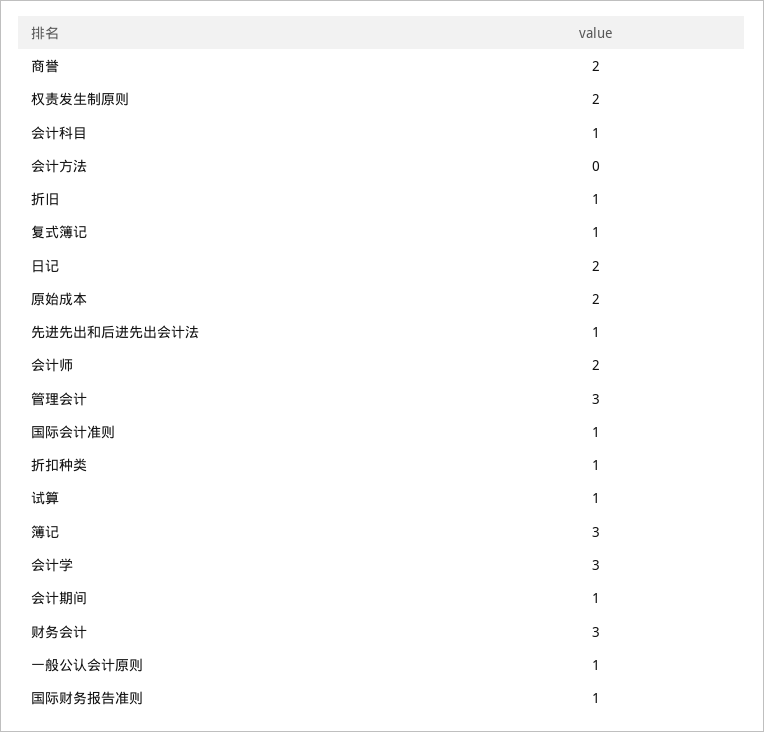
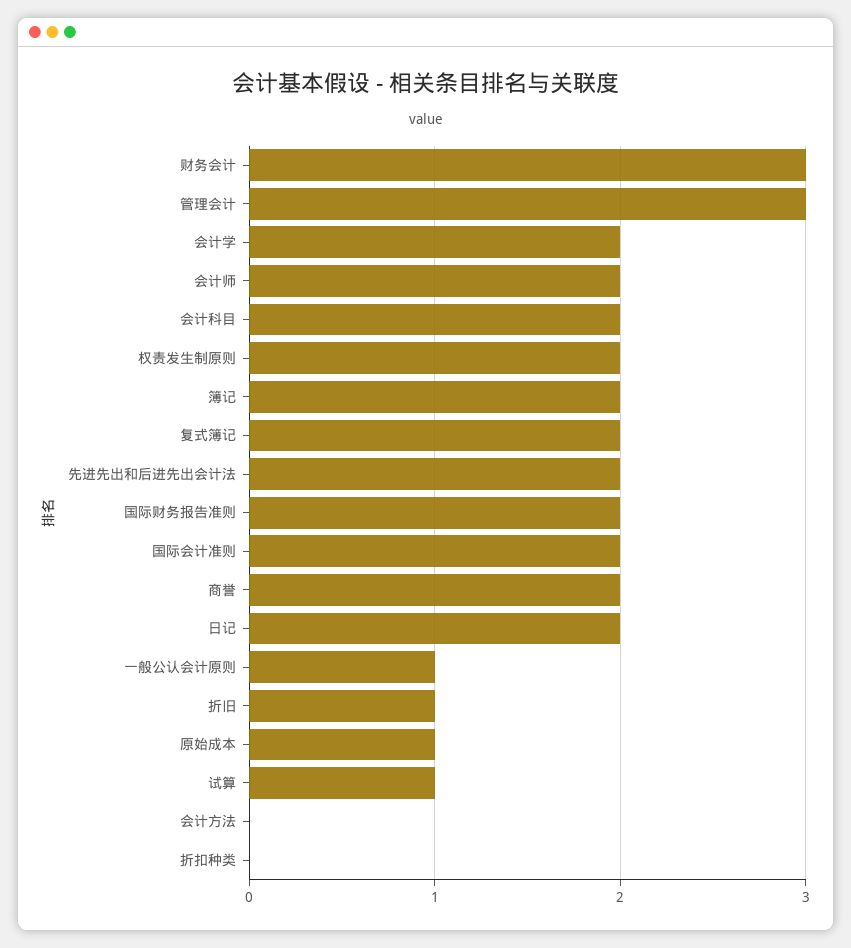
会计科目: 1 -> 2
复式簿记: 1 -> 2
原始成本: 2 -> 1
先进先出和后进先出会计法: 1 -> 2
国际会计准则: 1 -> 2
折扣种类: 1 -> 0
簿记: 3 -> 2
会计学: 3 -> 2
会计期间: 1 -> none
国际财务报告准则: 1 -> 2

